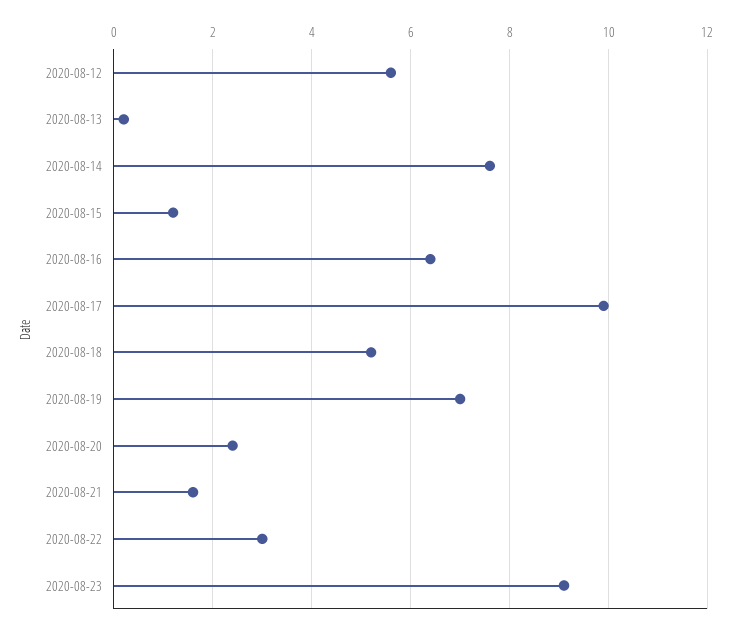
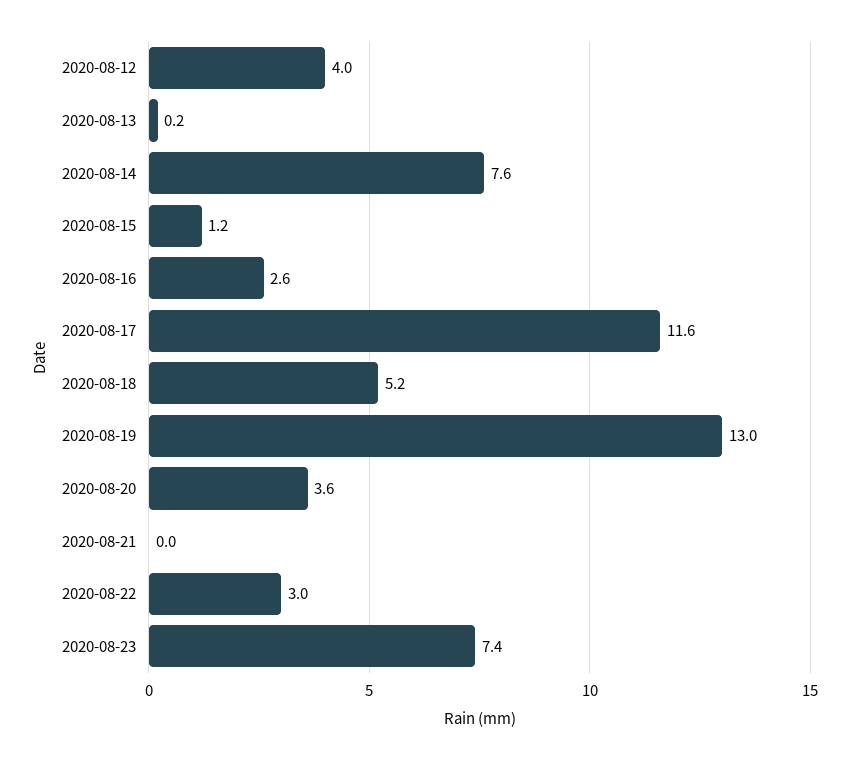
2020-08-12: 5.5 -> 4
2020-08-16: 6.5 -> 2.6
2020-08-17: 10 -> 11.6
2020-08-19: 7 -> 13
2020-08-20: 2.5 -> 3.6
2020-08-21: 1.5 -> 0
2020-08-23: 9 -> 7.4

